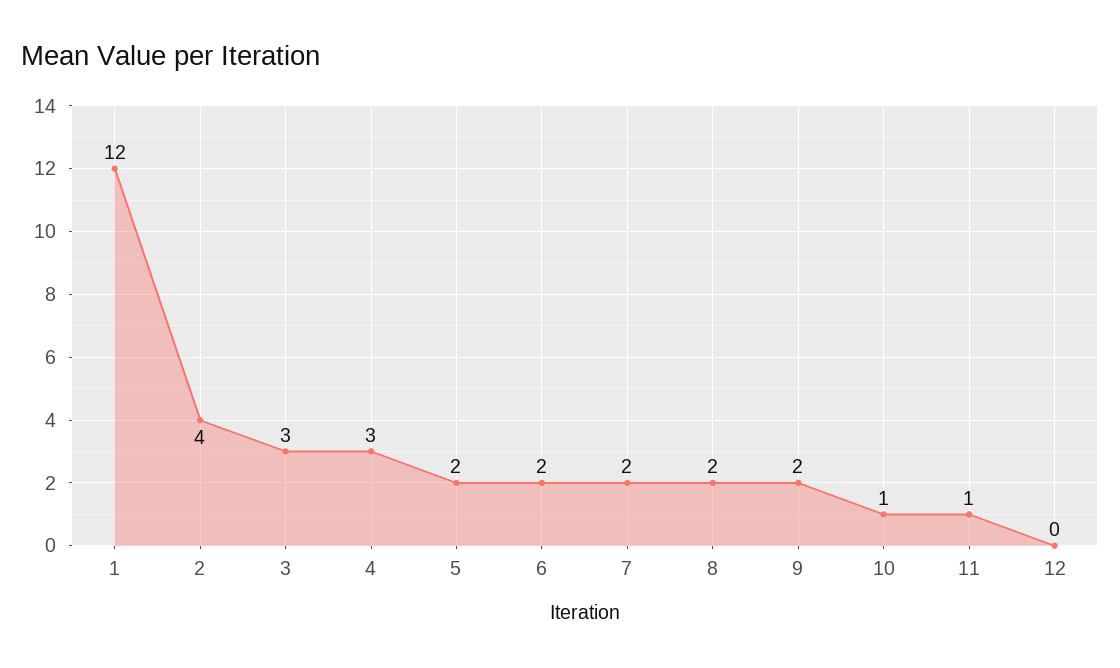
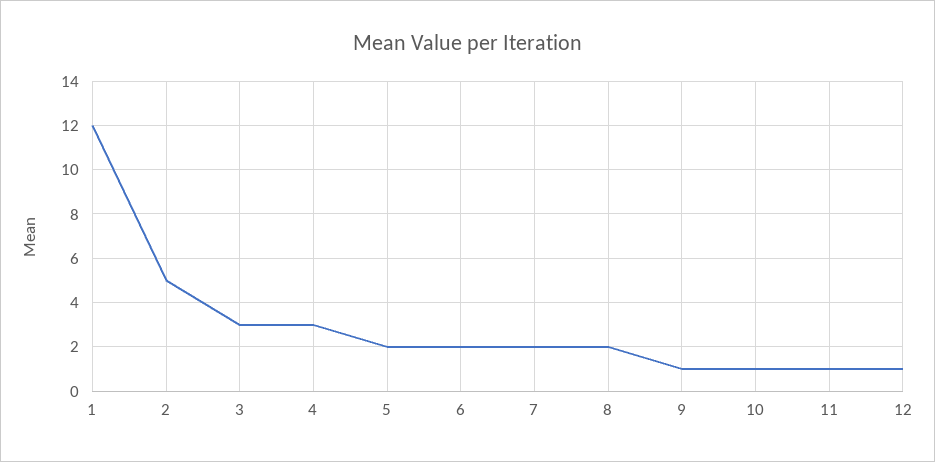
2: 4 -> 5
9: 2 -> 1
12: 0 -> 1

